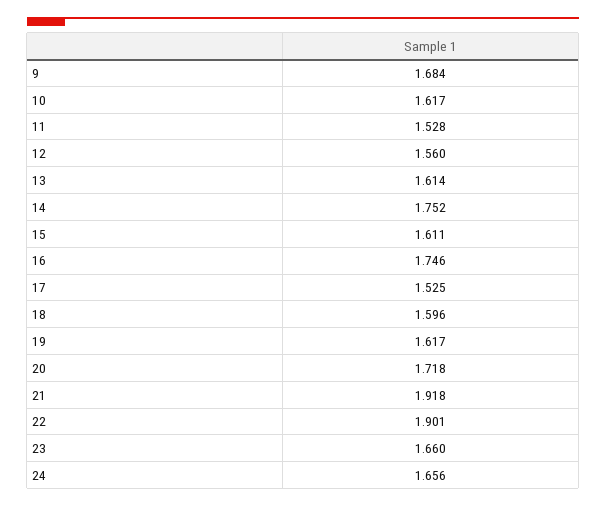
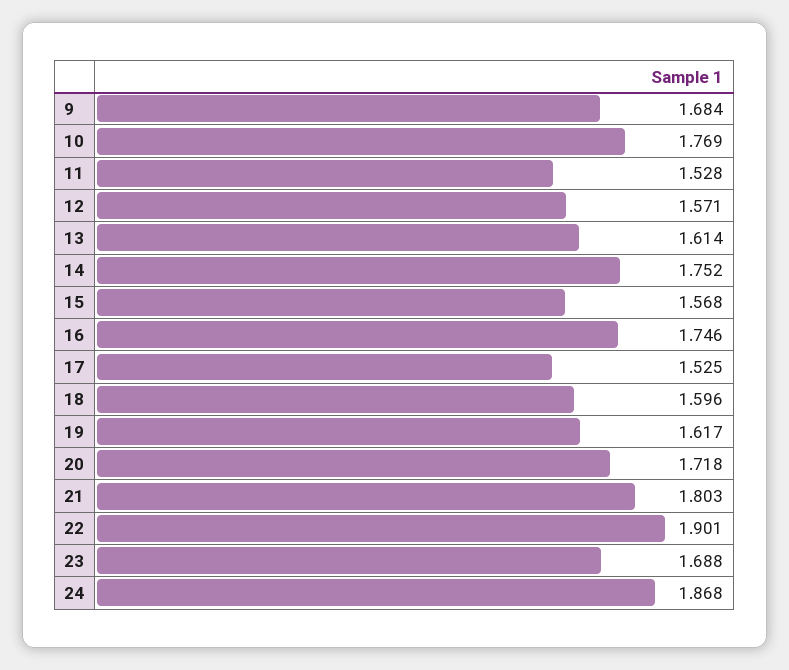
10: 1.617 -> 1.769
12: 1.56 -> 1.571
15: 1.611 -> 1.568
21: 1.918 -> 1.803
23: 1.66 -> 1.688
24: 1.656 -> 1.868

